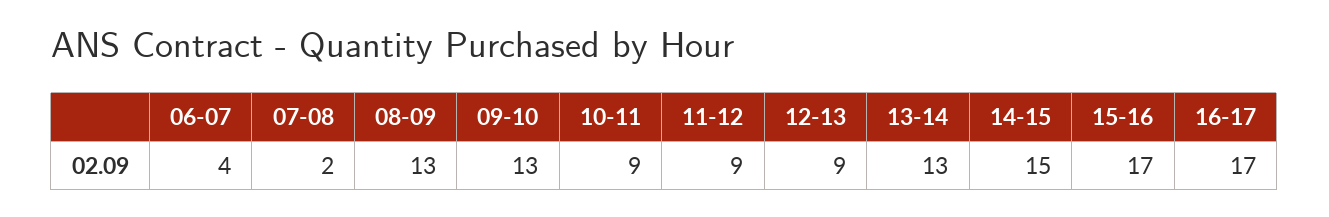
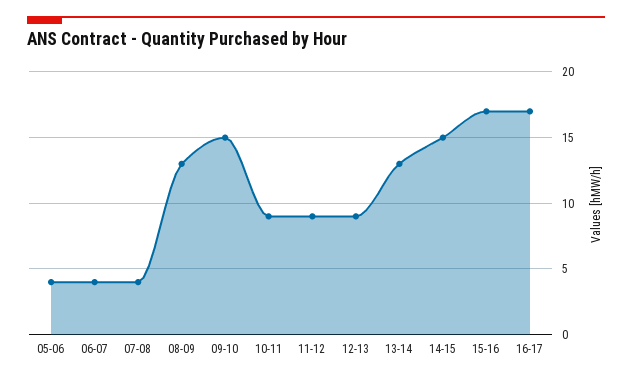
07-08: 2 -> 4
09-10: 13 -> 15
05-06: none -> 4

